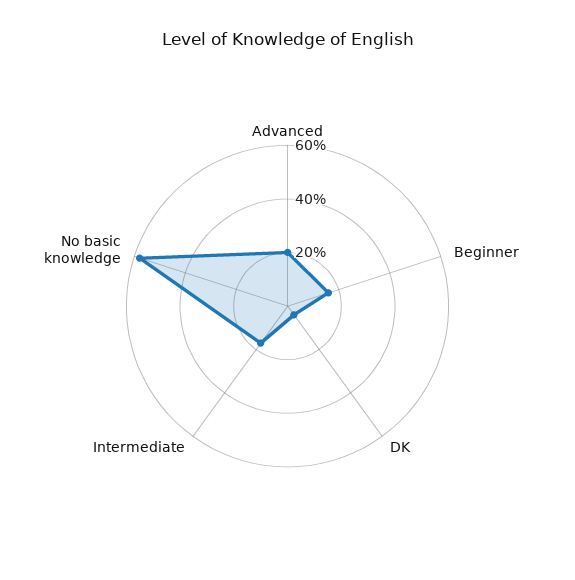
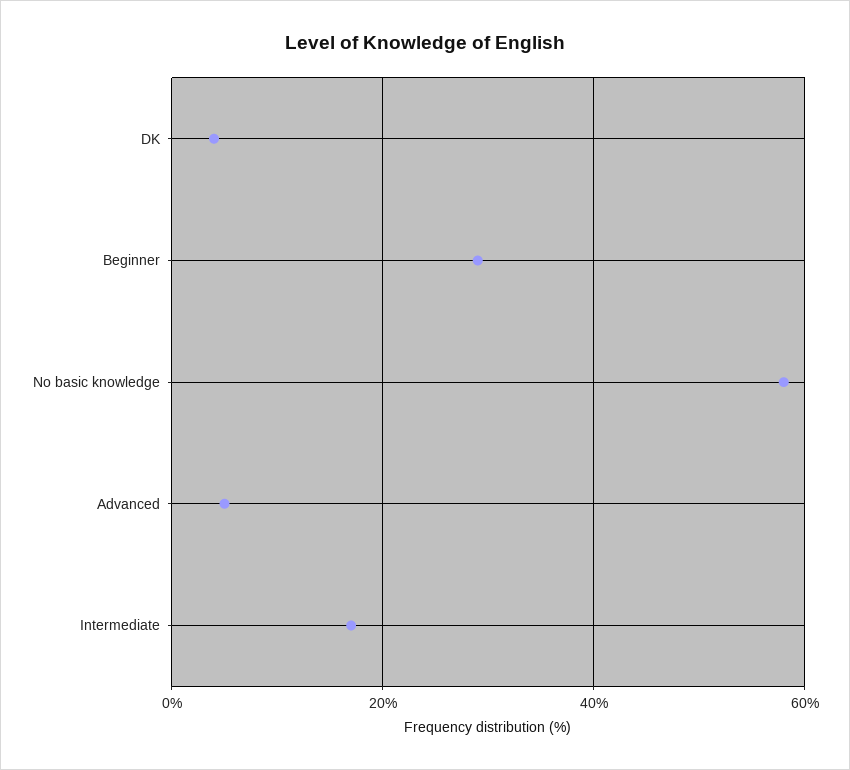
Advanced: 20 -> 5
Beginner: 15 -> 30

